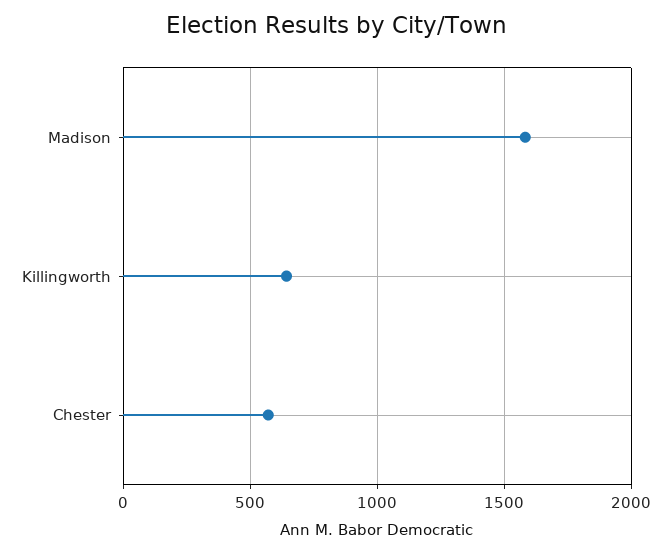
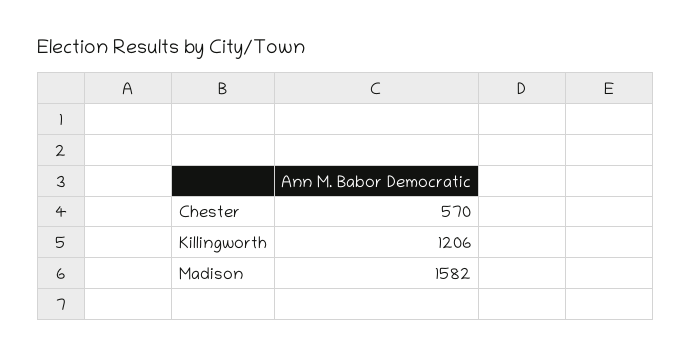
Killingworth: 650 -> 1206

